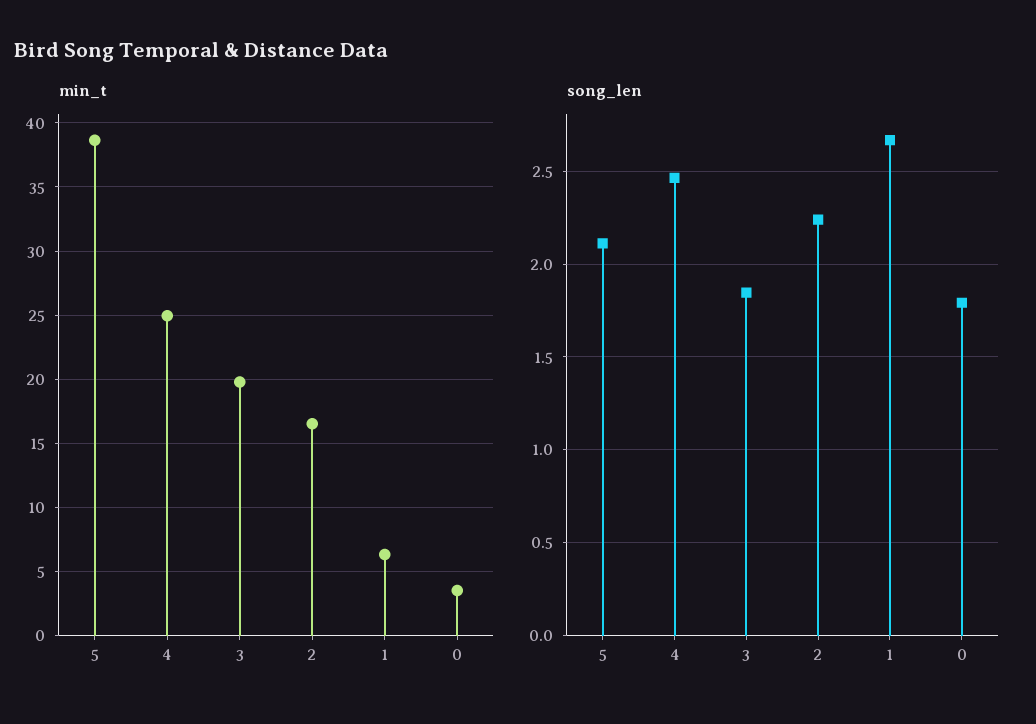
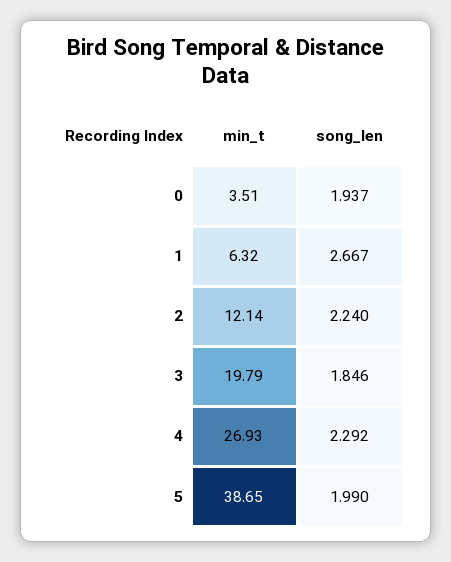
min_t, 4: 25 -> 26.93
min_t, 2: 16.5 -> 12.14
song_len, 5: 2.1 -> 1.99
song_len, 4: 2.45 -> 2.292
song_len, 0: 1.8 -> 1.937

